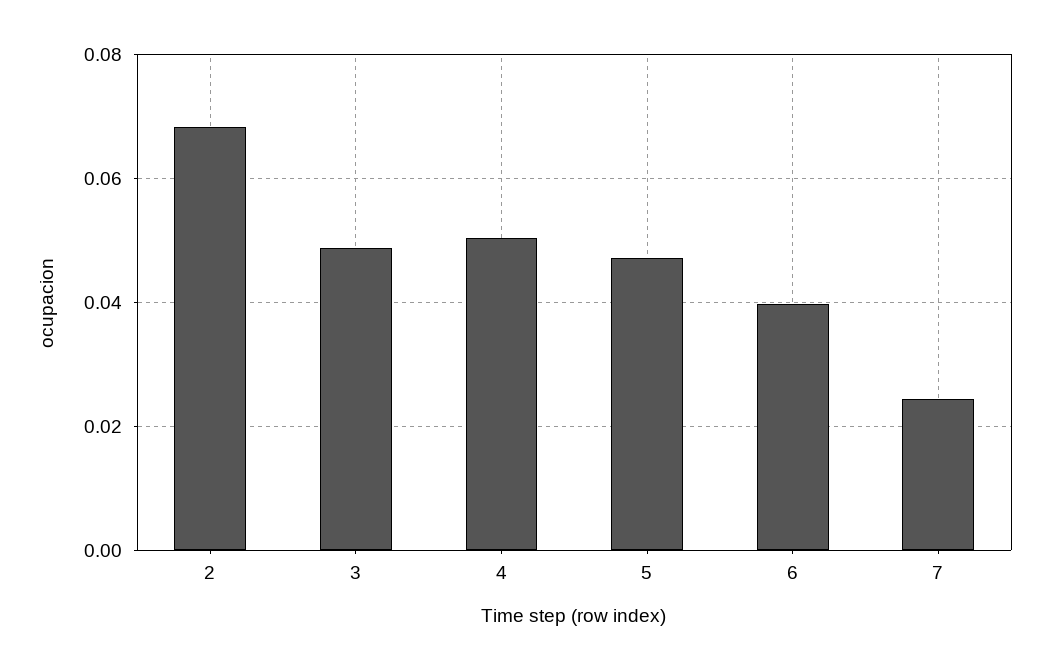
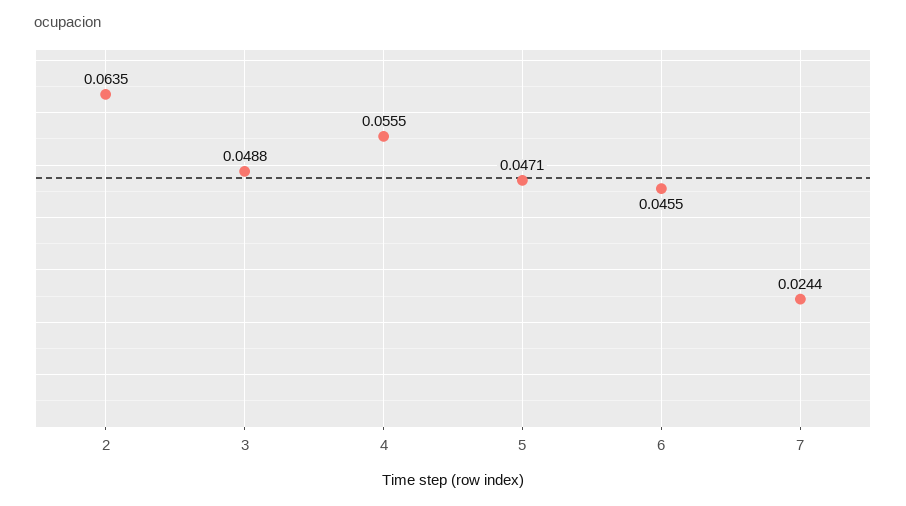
2: 0.068 -> 0.0635
4: 0.05 -> 0.0555
6: 0.04 -> 0.0455

